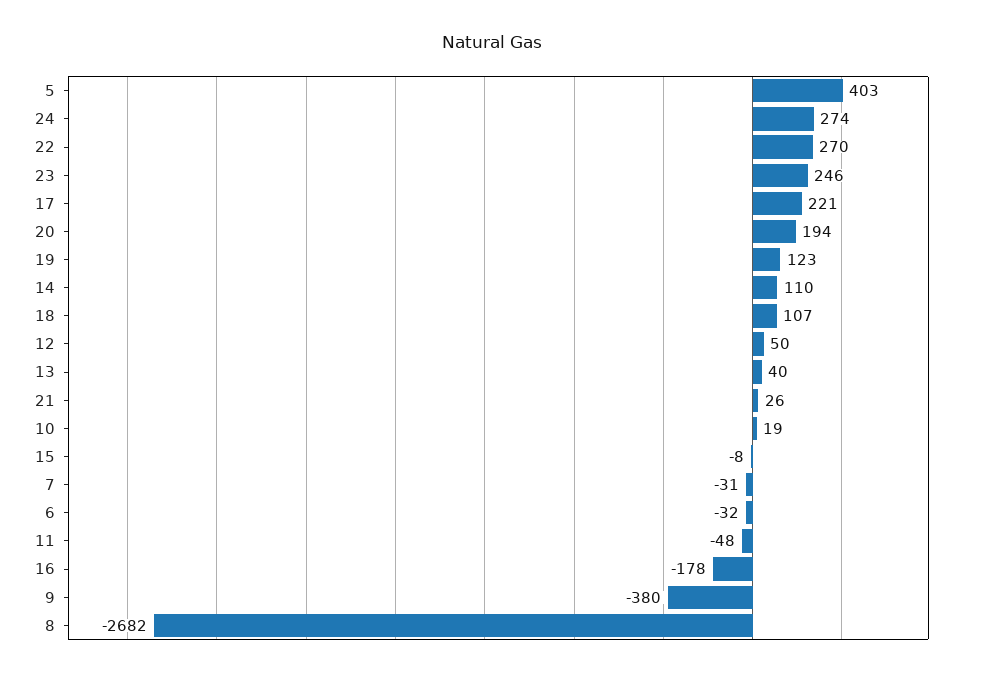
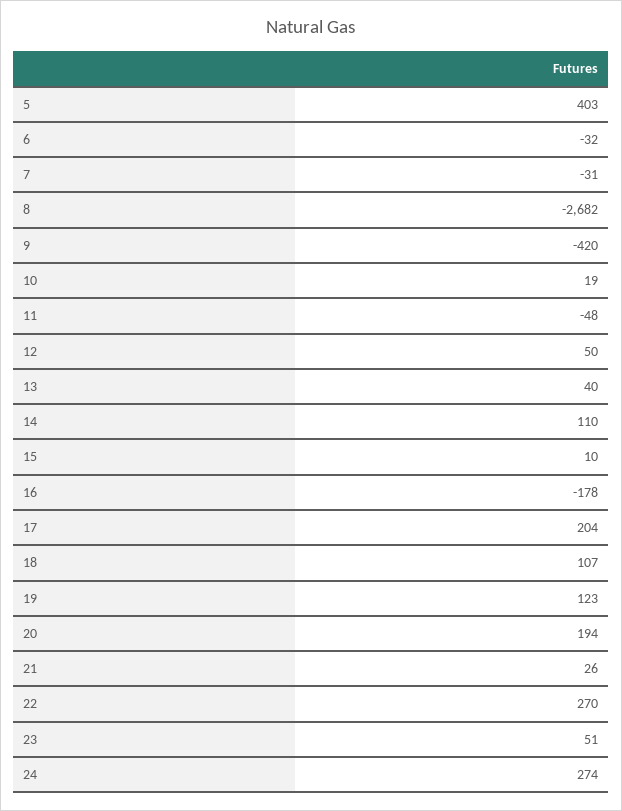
23: 246 -> 51
17: 221 -> 204
15: -8 -> 10
9: -380 -> -420

